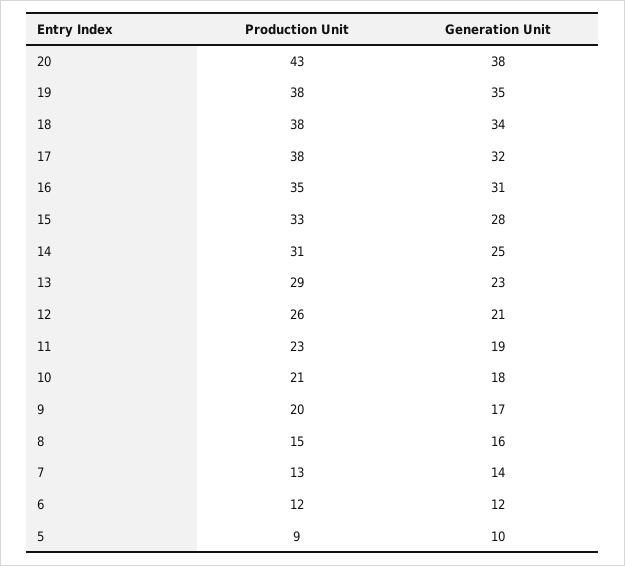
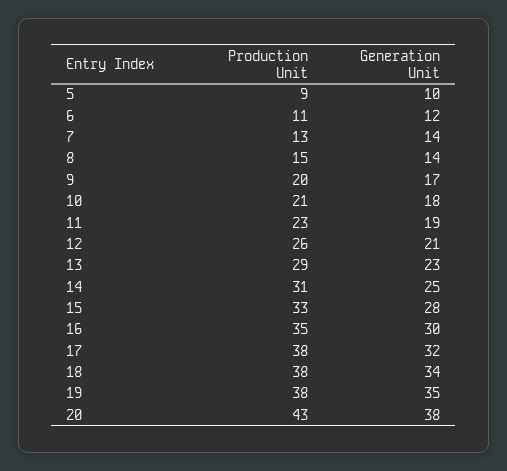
Generation Unit, 16: 31 -> 30
Generation Unit, 8: 16 -> 14
Production Unit, 6: 12 -> 11

